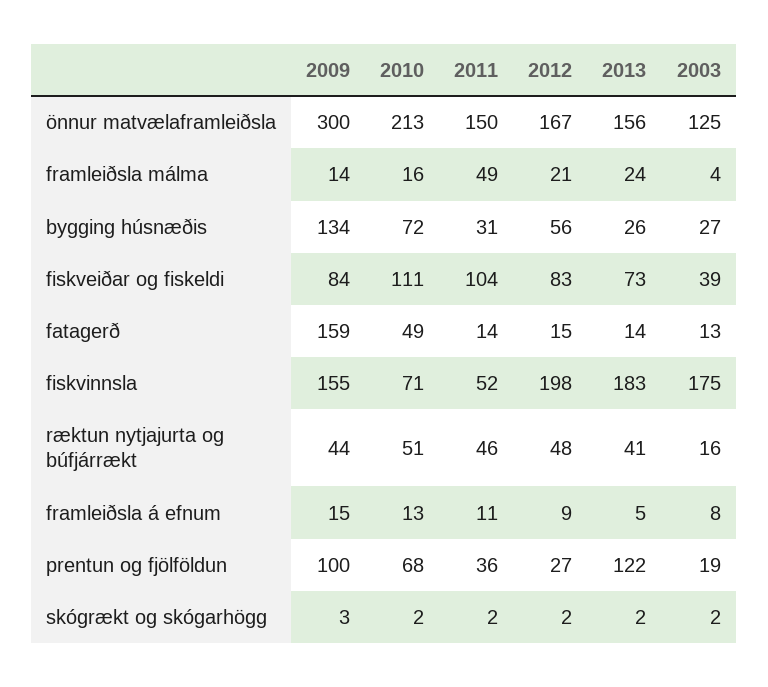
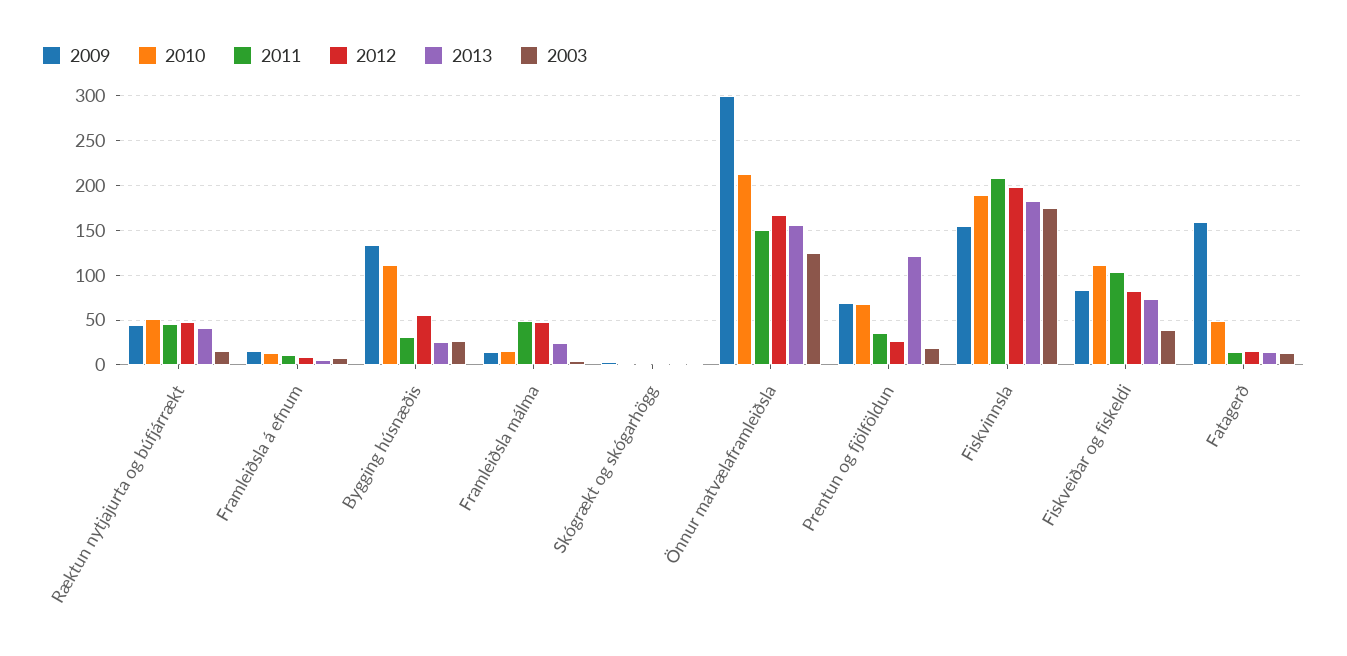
2012, framleiðsla málma: 21 -> 50
2010, bygging húsnæðis: 72 -> 110
2010, fiskvinnsla: 71 -> 190
2011, fiskvinnsla: 52 -> 210
2009, prentun og fjölföldun: 100 -> 70

